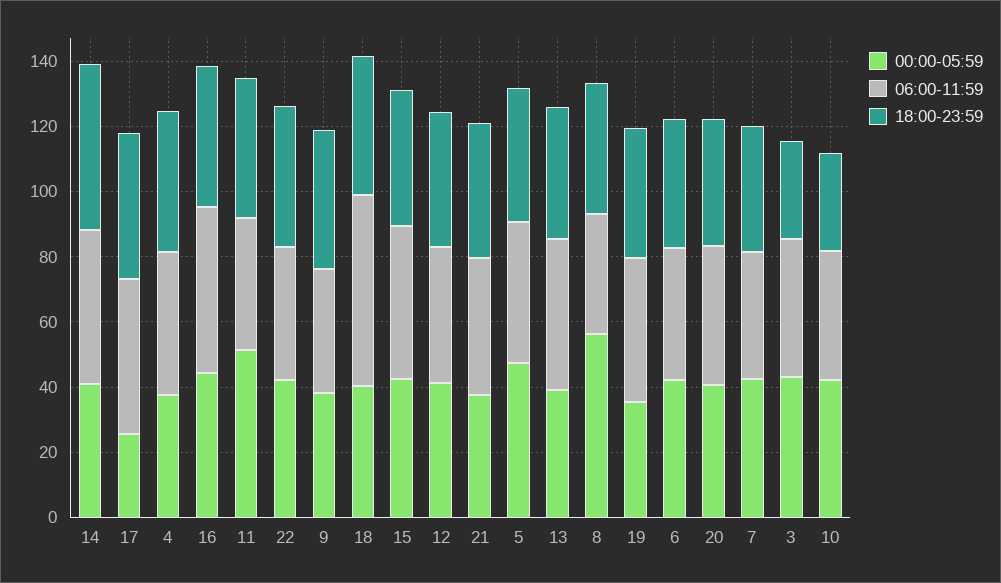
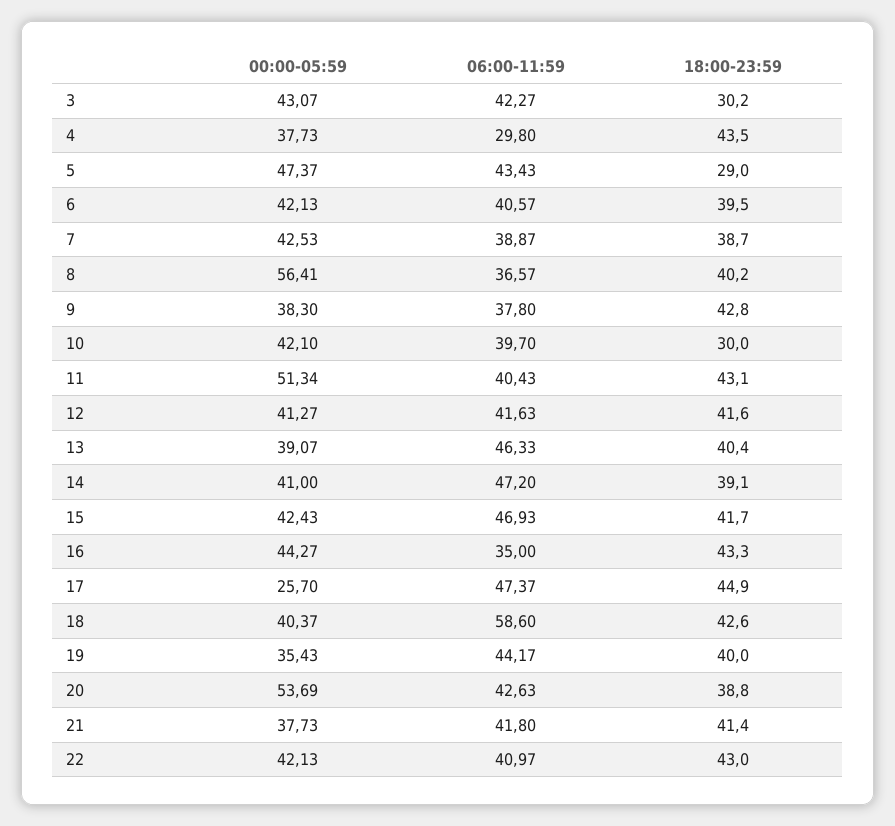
18:00-23:59, 14: 50 -> 39.1
06:00-11:59, 4: 45 -> 29.8
06:00-11:59, 16: 50 -> 35
18:00-23:59, 5: 40 -> 29
00:00-05:59, 20: 40 -> 53.69

